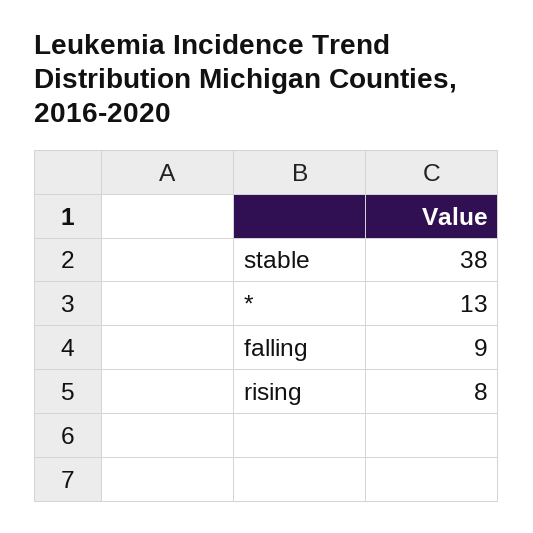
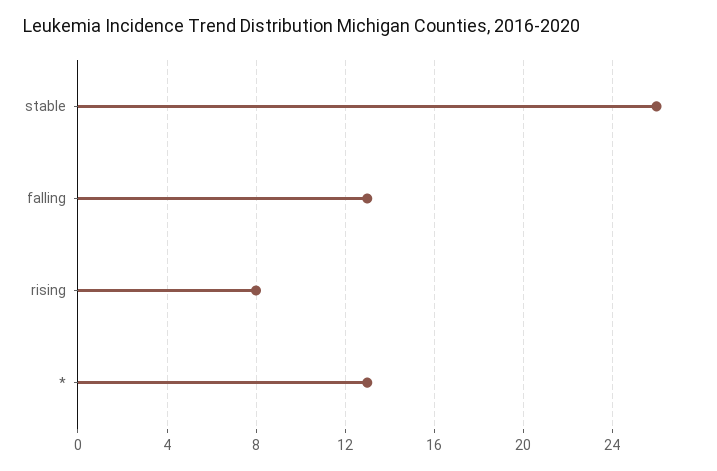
stable: 38 -> 26
falling: 9 -> 13

